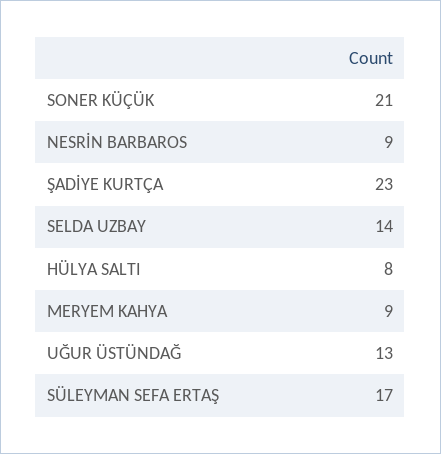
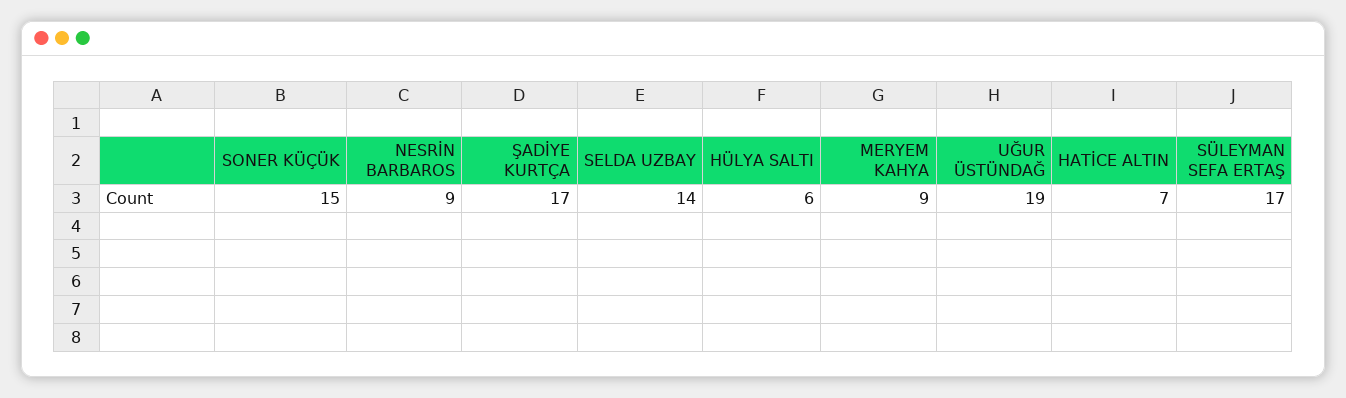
SONER KÜÇÜK: 21 -> 15
ŞADİYE KURTÇA: 23 -> 17
HÜLYA SALTI: 8 -> 6
UĞUR ÜSTÜNDAĞ: 13 -> 19
HATİCE ALTIN: none -> 7

